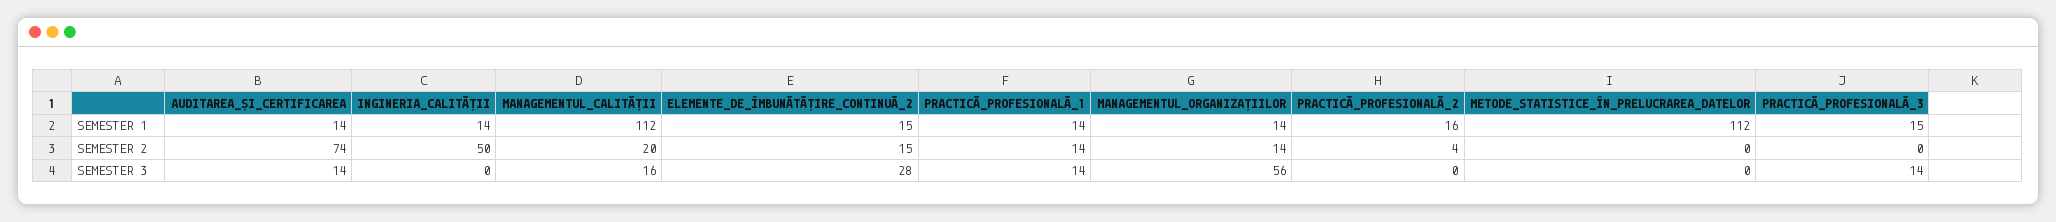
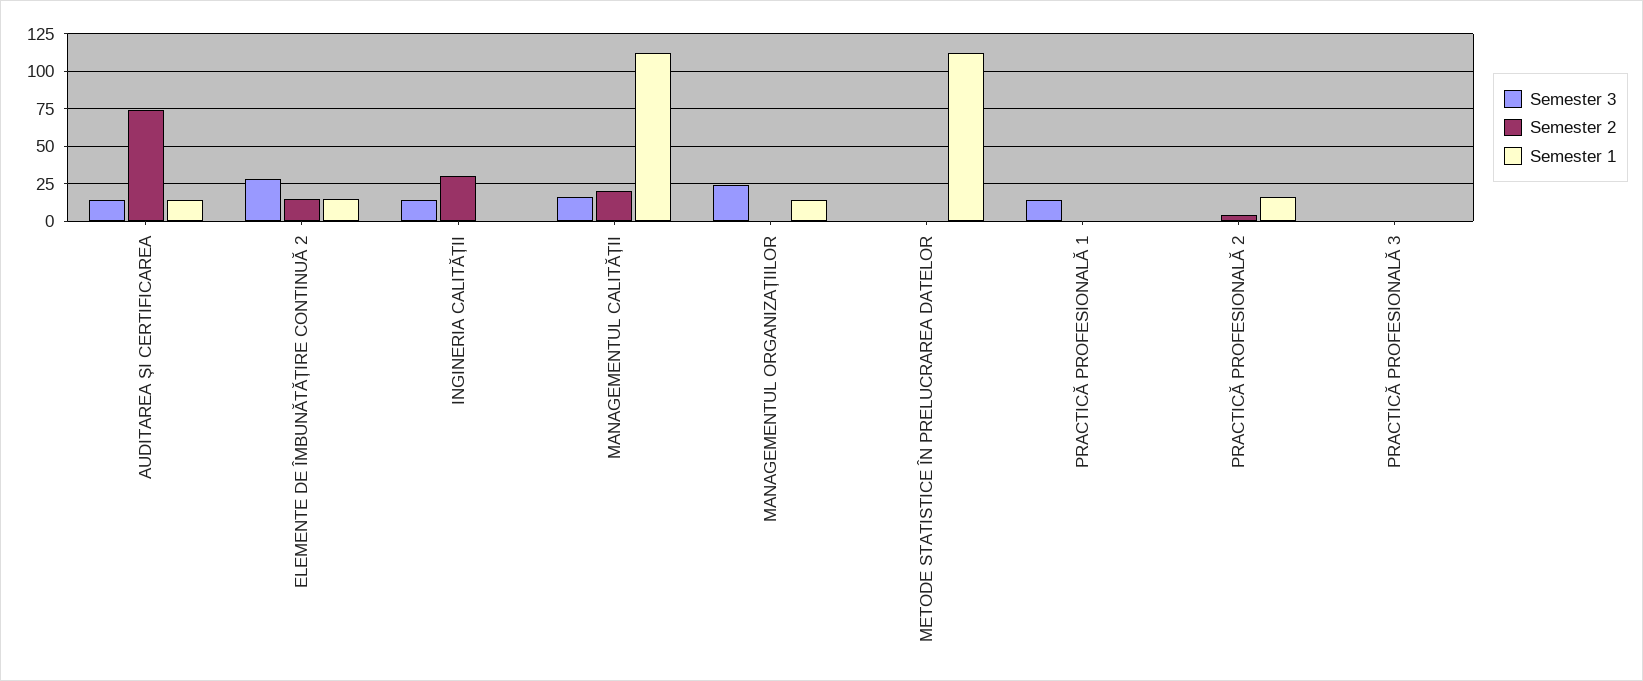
SEMESTER 1, INGINERIA_CALITĂȚII: 14 -> 0
SEMESTER 1, PRACTICĂ_PROFESIONALĂ_1: 14 -> 0
SEMESTER 1, PRACTICĂ_PROFESIONALĂ_3: 15 -> 0
SEMESTER 2, INGINERIA_CALITĂȚII: 50 -> 30
SEMESTER 2, PRACTICĂ_PROFESIONALĂ_1: 14 -> 0
SEMESTER 2, MANAGEMENTUL_ORGANIZAȚIILOR: 14 -> 0
SEMESTER 3, INGINERIA_CALITĂȚII: 0 -> 15
SEMESTER 3, MANAGEMENTUL_ORGANIZAȚIILOR: 56 -> 25
SEMESTER 3, PRACTICĂ_PROFESIONALĂ_3: 14 -> 0

